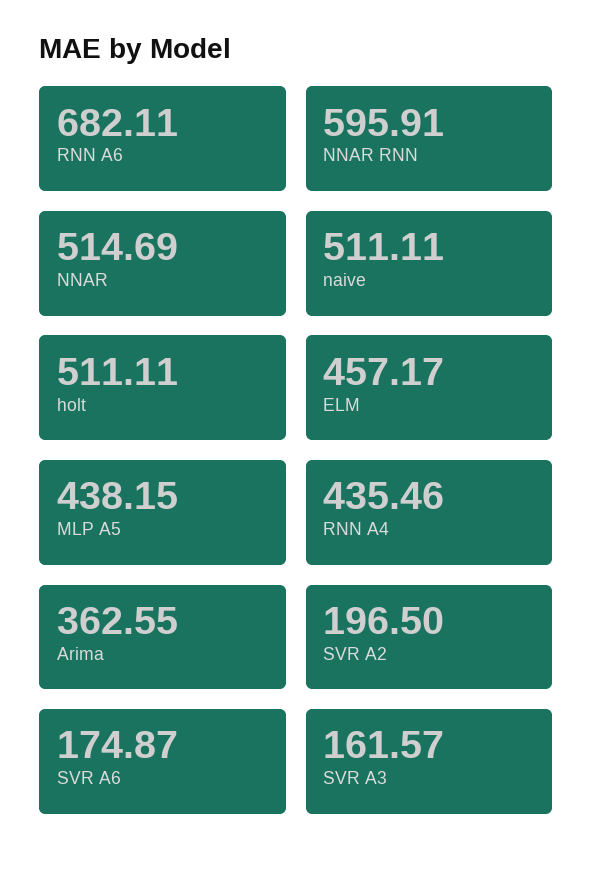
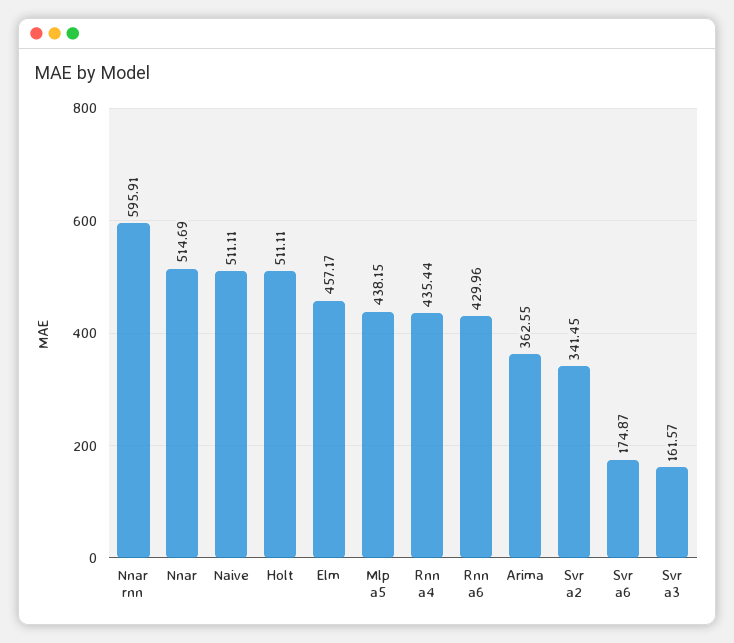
RNN A6: 682.11 -> 429.96
RNN A4: 435.46 -> 435.44
SVR A2: 196.5 -> 341.45

